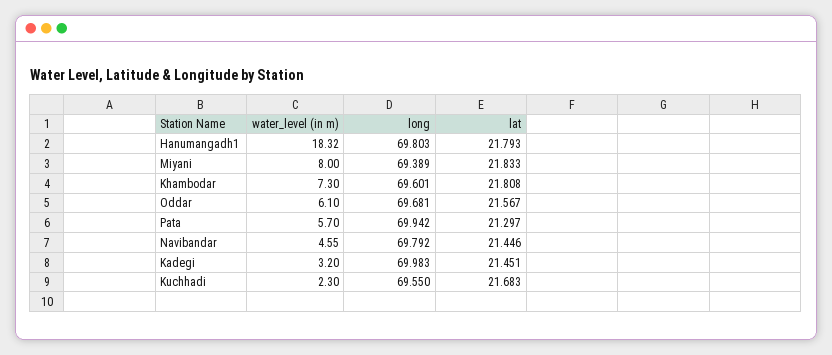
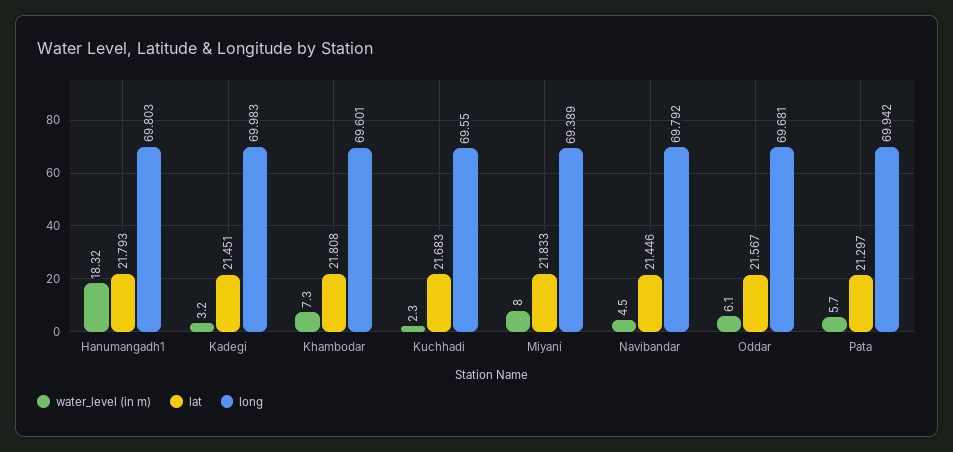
water_level (in m), Navibandar: 4.55 -> 4.5

